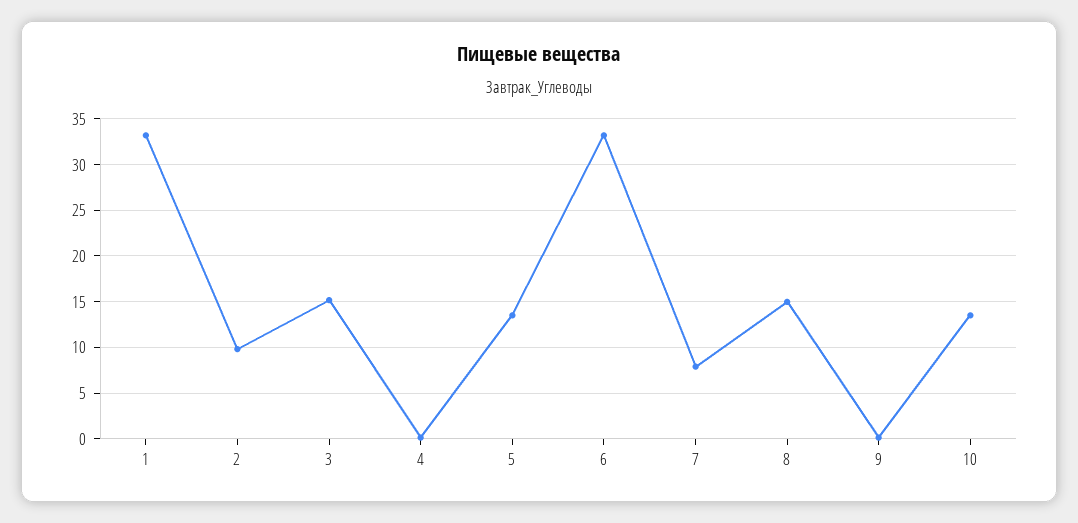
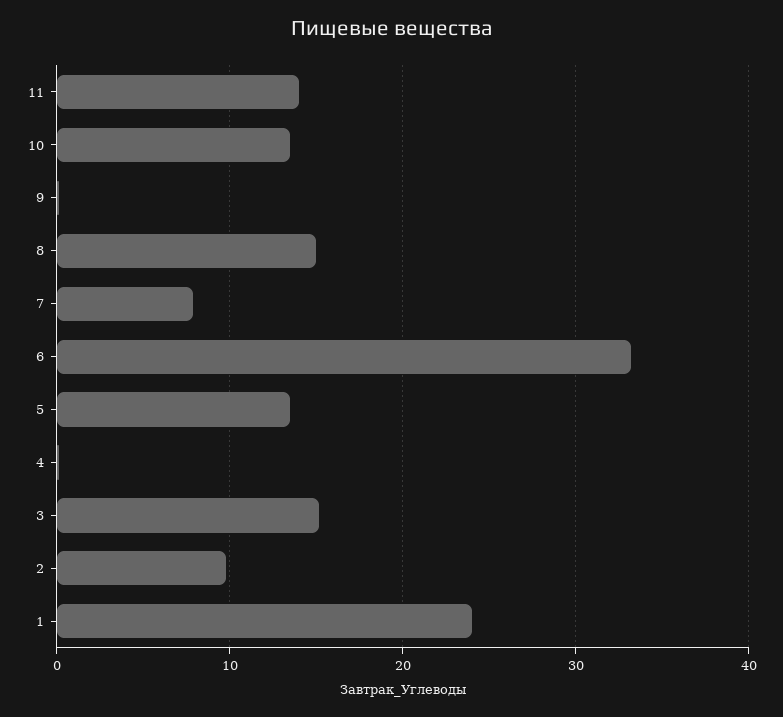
1: 33 -> 24
11: none -> 14

